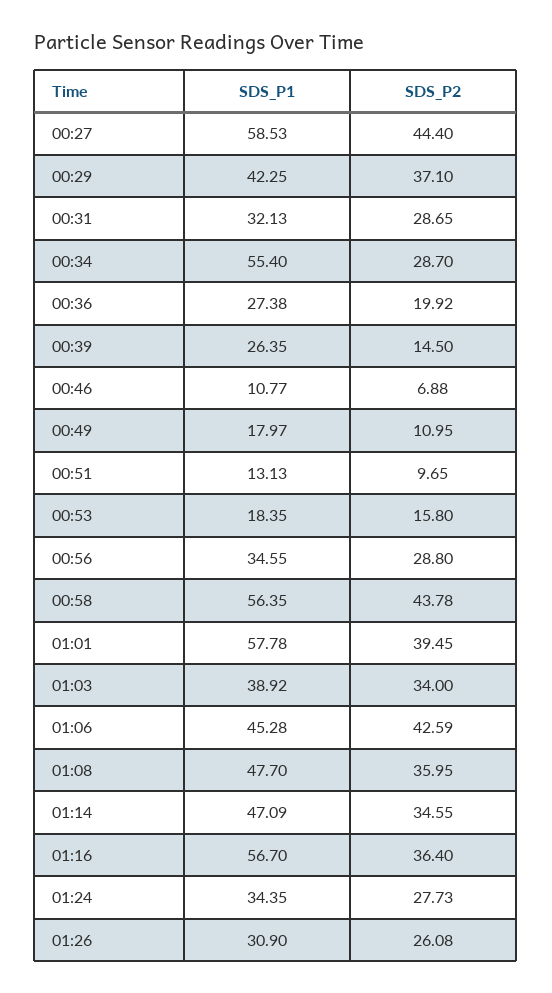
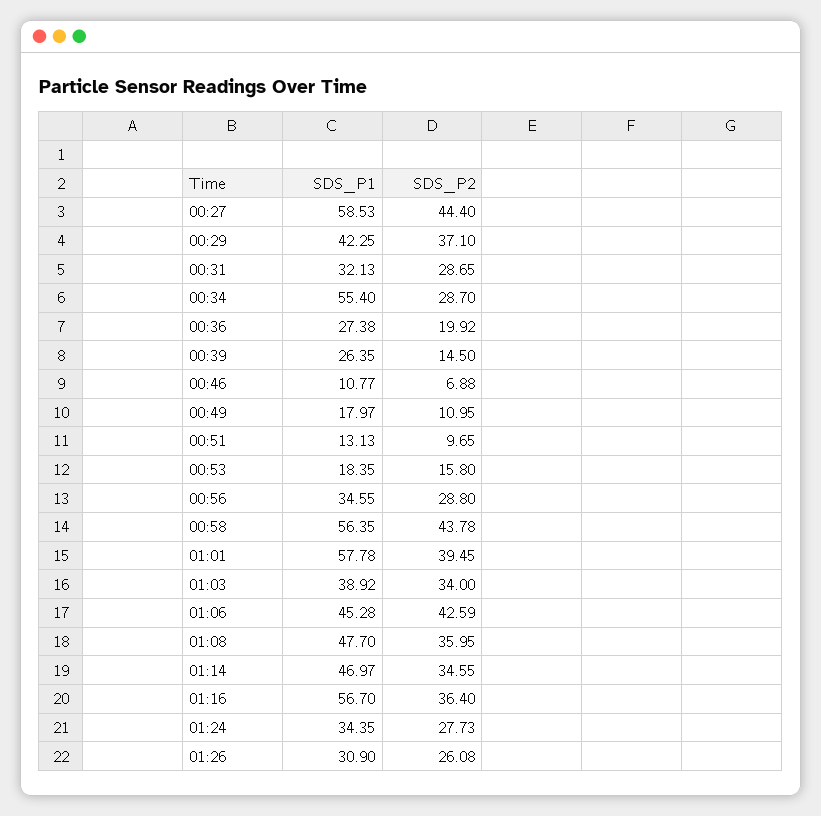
SDS_P1, 01:14: 47.09 -> 46.97

